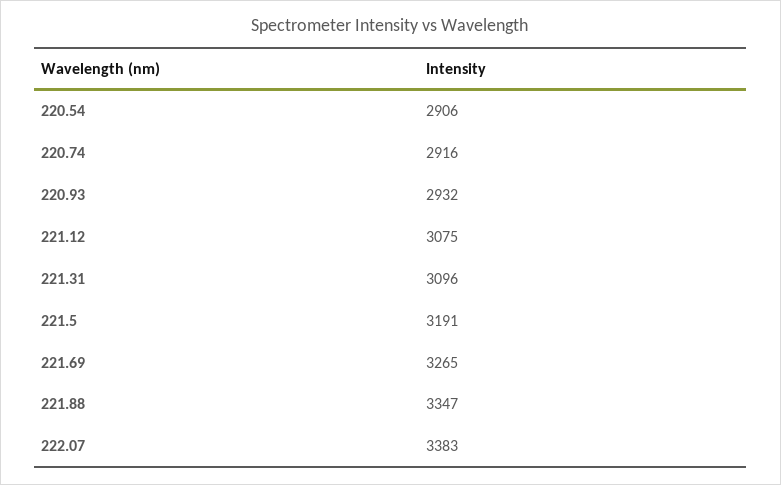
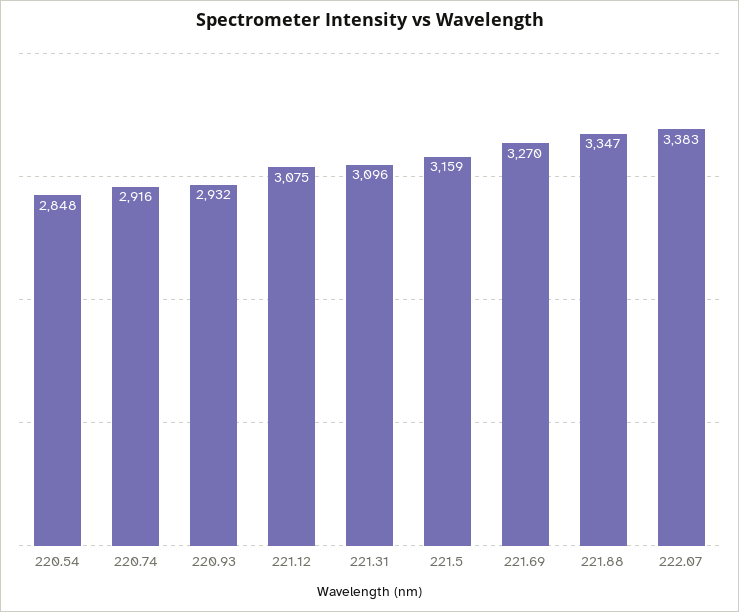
220.54: 2906 -> 2848
221.5: 3191 -> 3159
221.69: 3265 -> 3270

